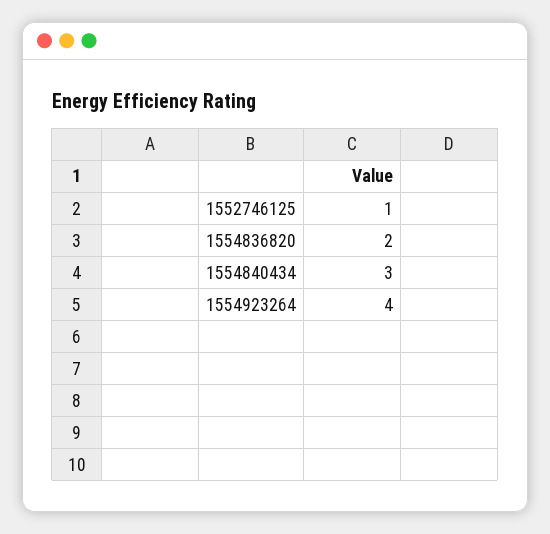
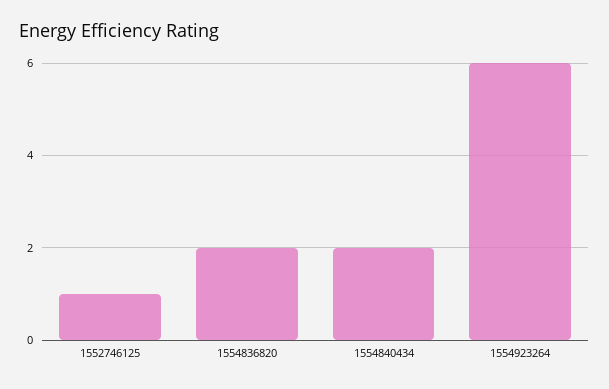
1554840434: 3 -> 2
1554923264: 4 -> 6

